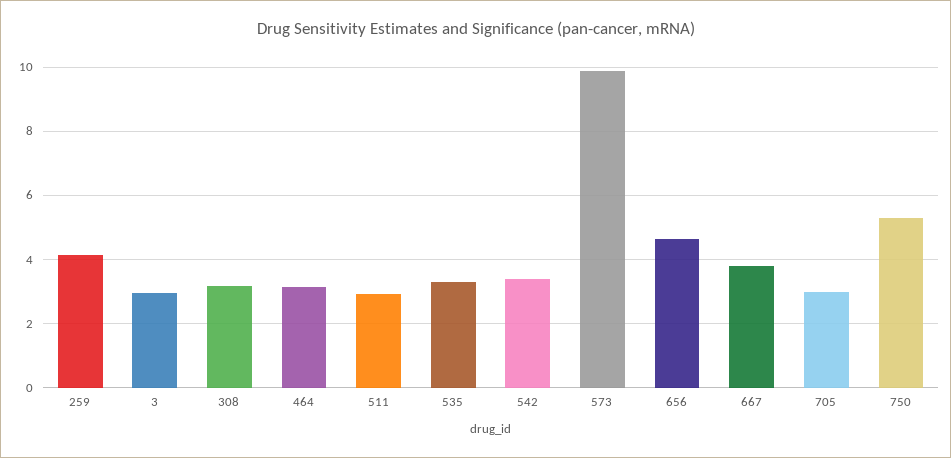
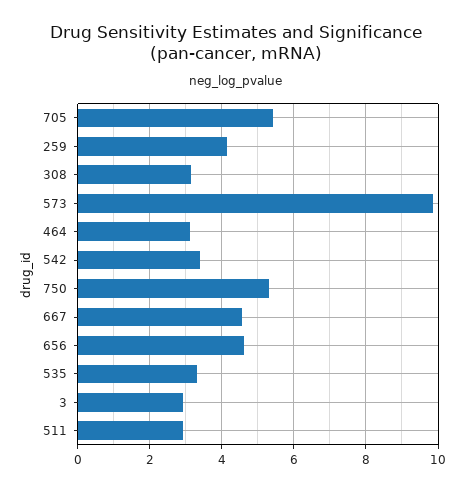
667: 3.8 -> 4.6
705: 3 -> 5.4

